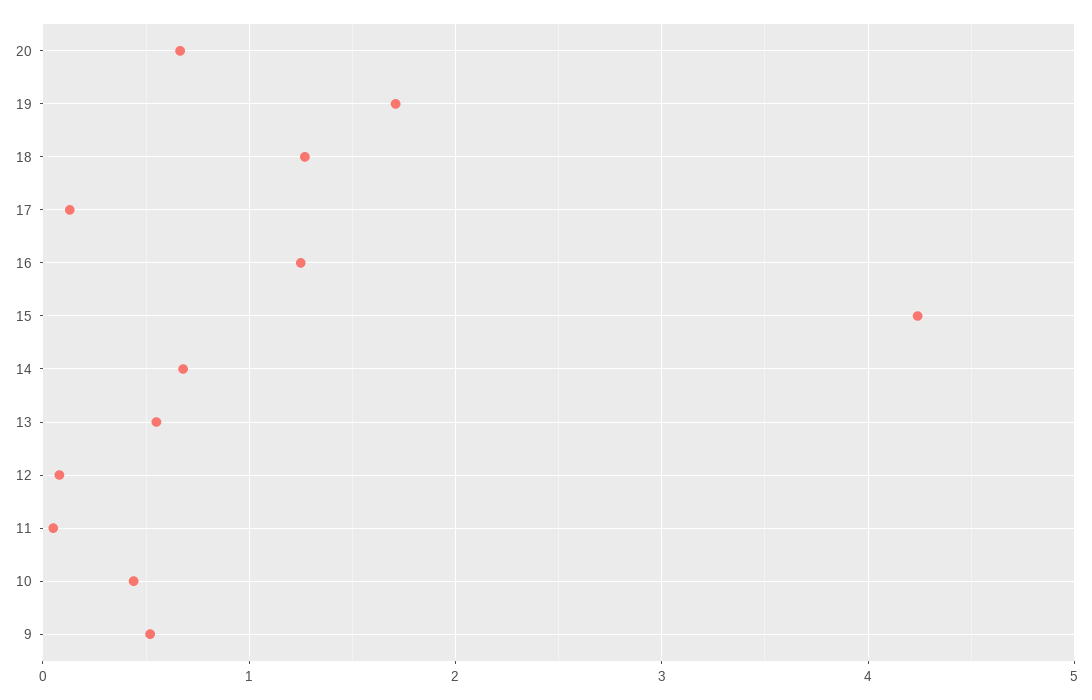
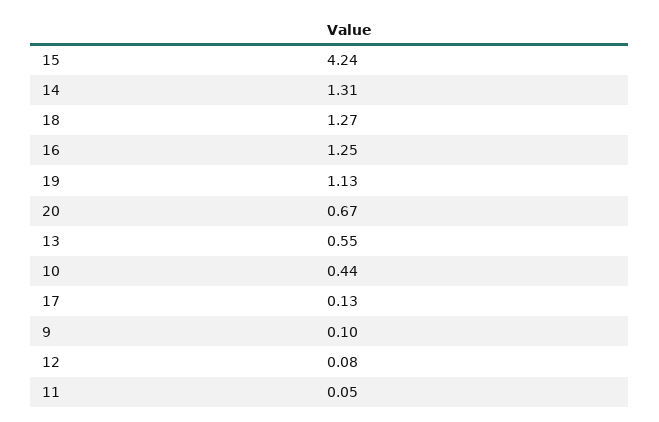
19: 1.7 -> 1.13
14: 0.7 -> 1.31
9: 0.5 -> 0.1

